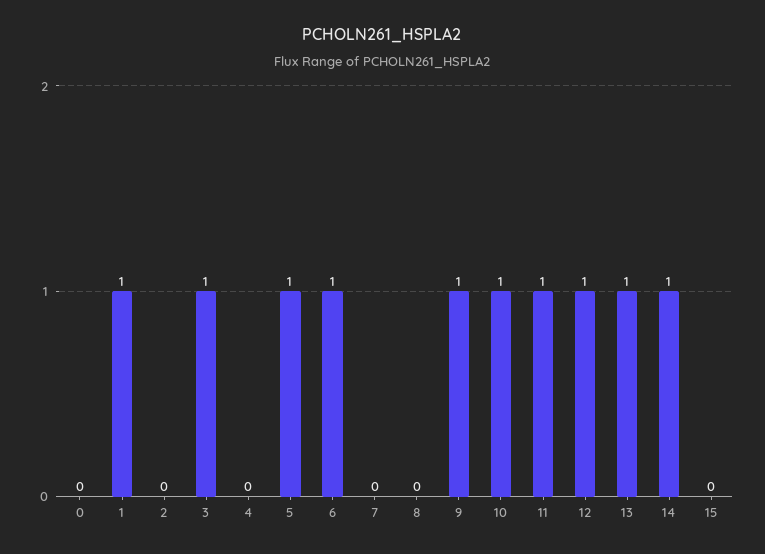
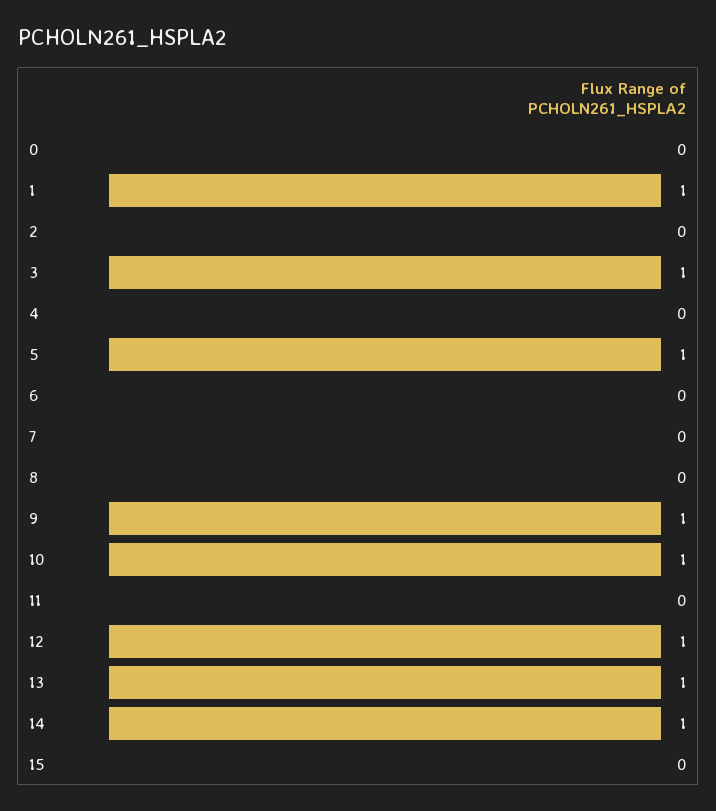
6: 1 -> 0
11: 1 -> 0

